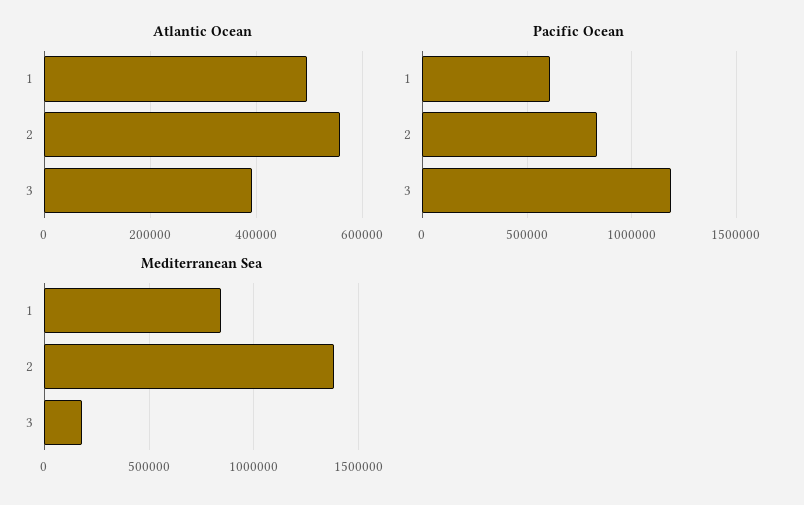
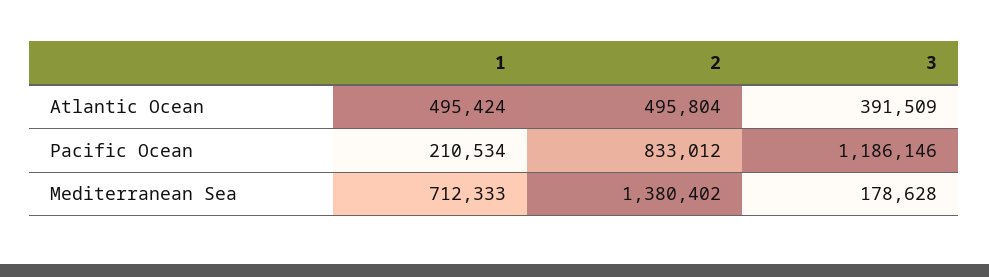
Atlantic Ocean, 2: 560000 -> 495804
Pacific Ocean, 1: 600000 -> 210534
Mediterranean Sea, 1: 850000 -> 712333

